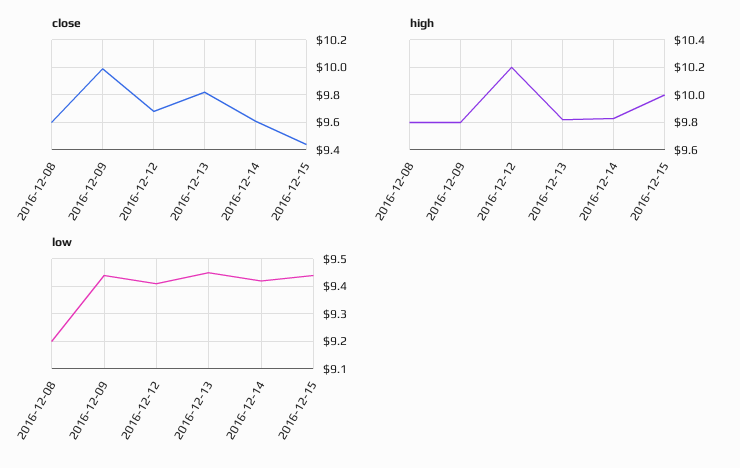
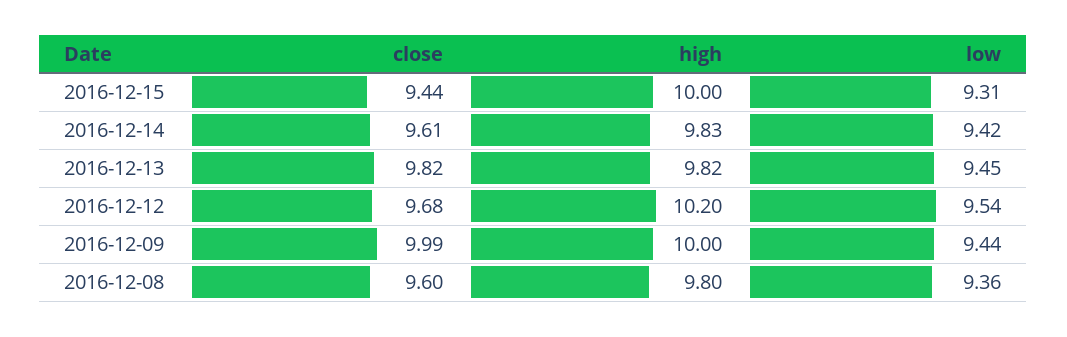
high, 2016-12-09: 9.8 -> 10
low, 2016-12-08: 9.2 -> 9.36
low, 2016-12-12: 9.4 -> 9.54
low, 2016-12-15: 9.45 -> 9.31

